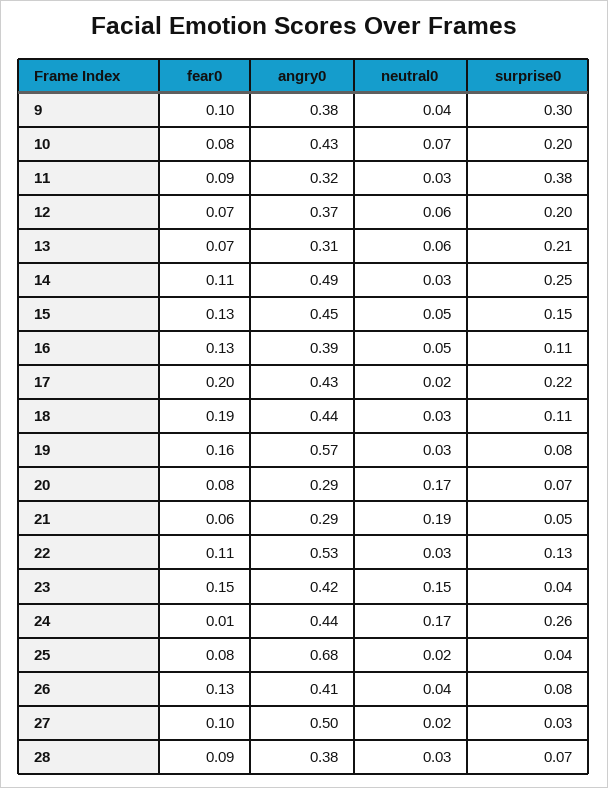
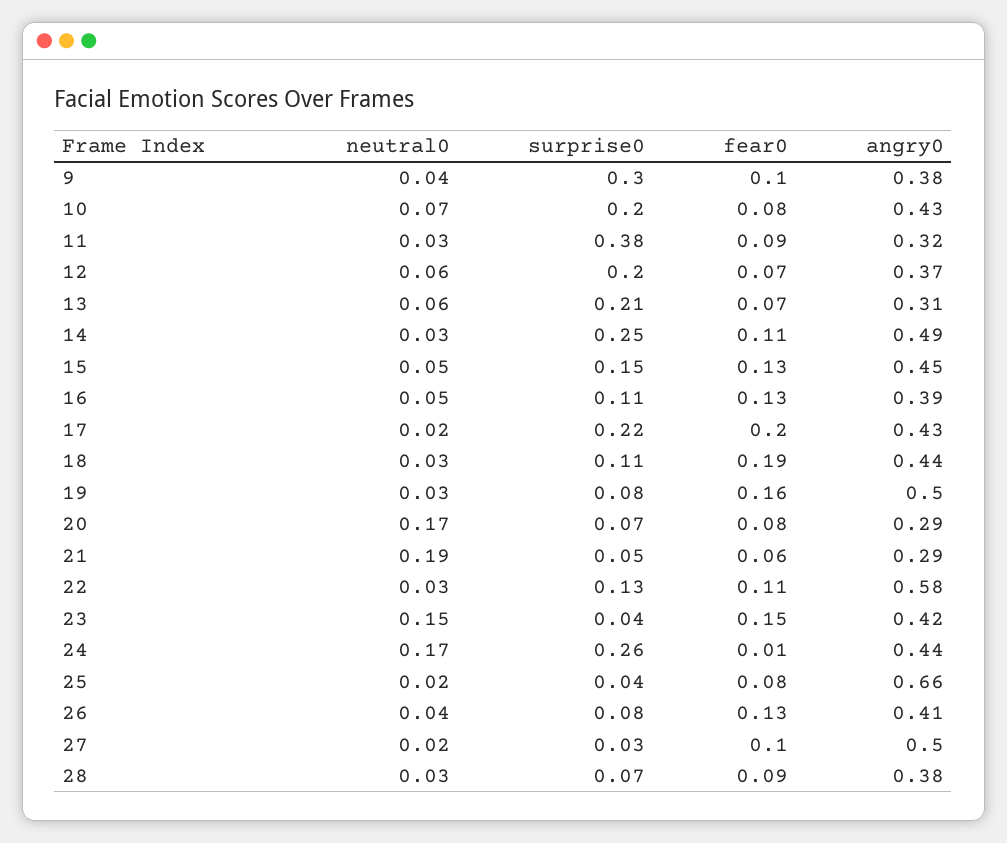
angry0, 19: 0.57 -> 0.5
angry0, 22: 0.53 -> 0.58
angry0, 25: 0.68 -> 0.66

